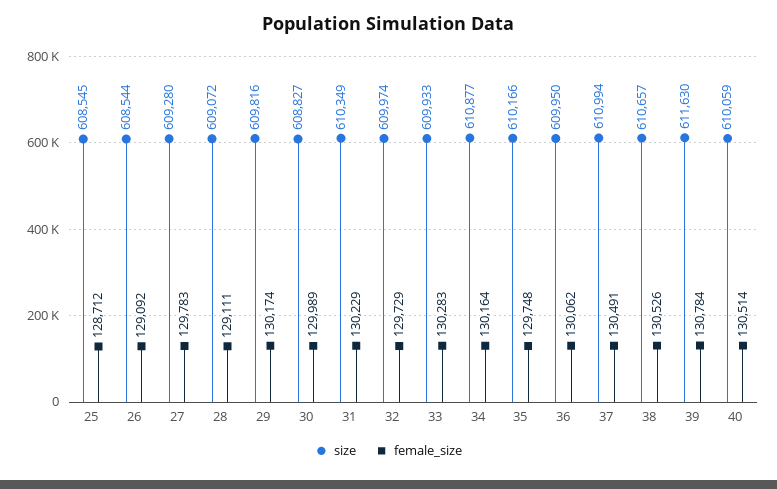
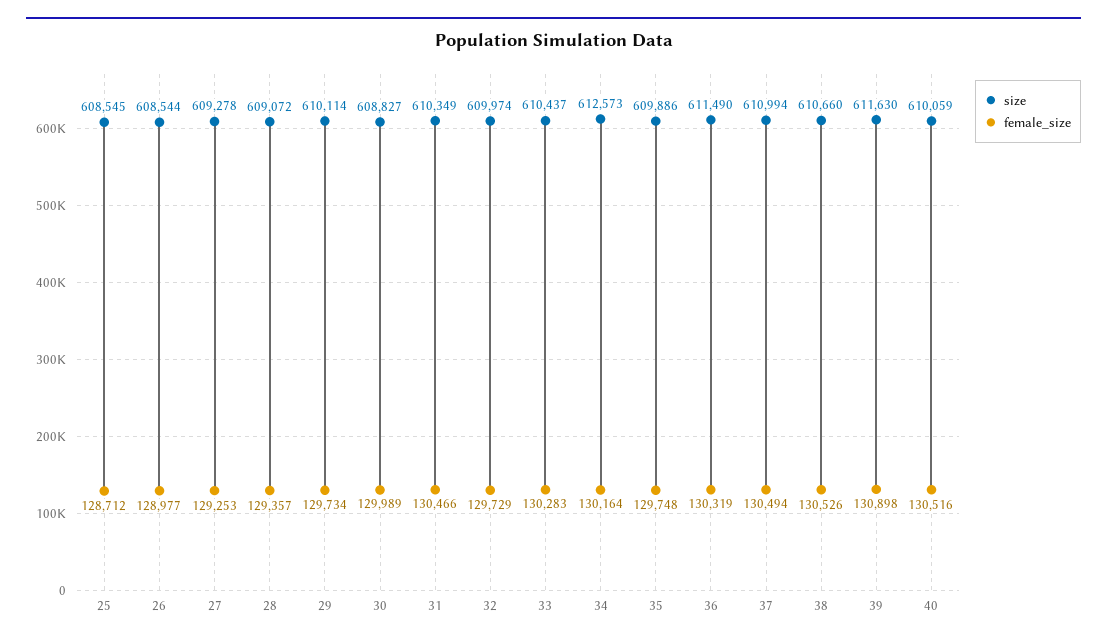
female_size, 26: 129092 -> 128977
size, 27: 609280 -> 609278
female_size, 27: 129783 -> 129253
female_size, 28: 129111 -> 129357
size, 29: 609816 -> 610114
female_size, 29: 130174 -> 129734
female_size, 31: 130229 -> 130466
size, 33: 609933 -> 610437
size, 34: 610877 -> 612573
size, 35: 610166 -> 609886
size, 36: 609950 -> 611490
female_size, 36: 130062 -> 130319
female_size, 37: 130491 -> 130494
size, 38: 610657 -> 610660
female_size, 39: 130784 -> 130898
female_size, 40: 130514 -> 130516

